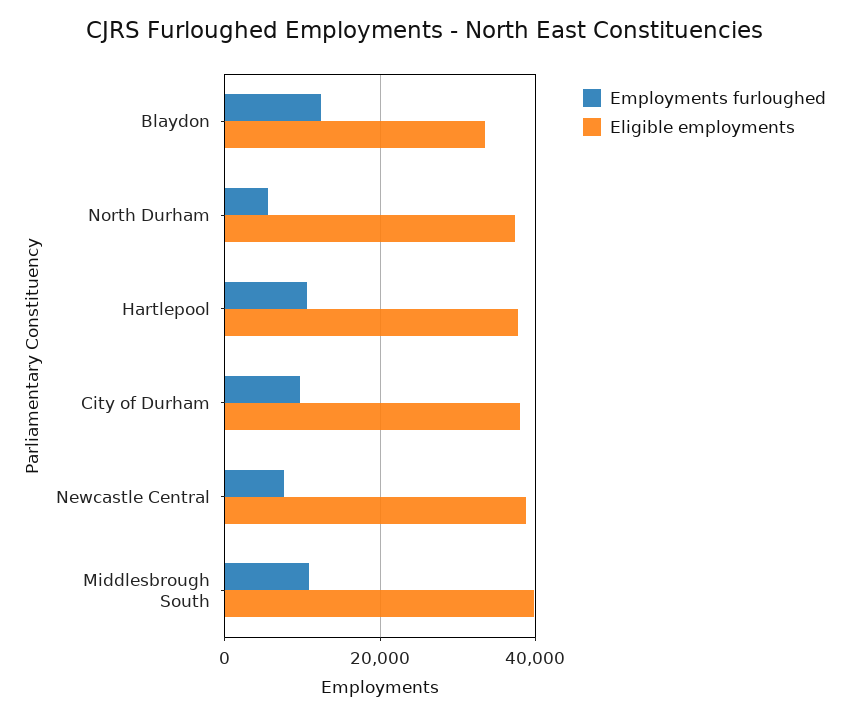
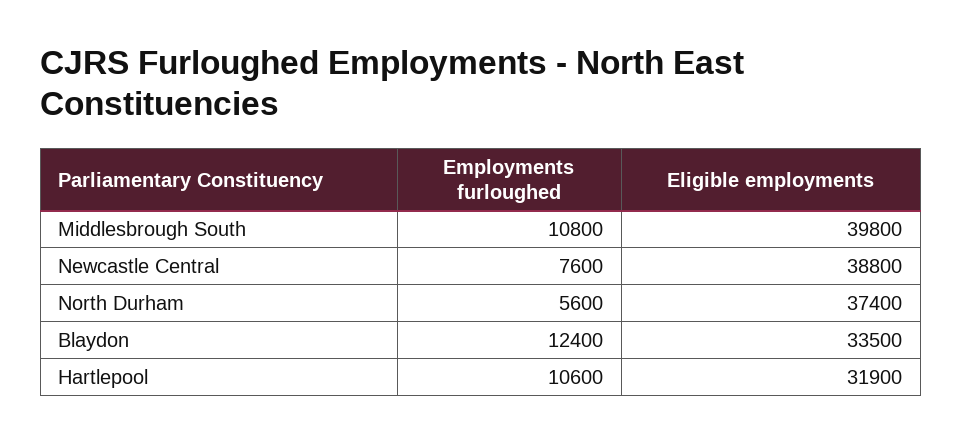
Eligible employments, Hartlepool: 38000 -> 31900
Employments furloughed, City of Durham: 10000 -> none
Eligible employments, City of Durham: 38000 -> none

